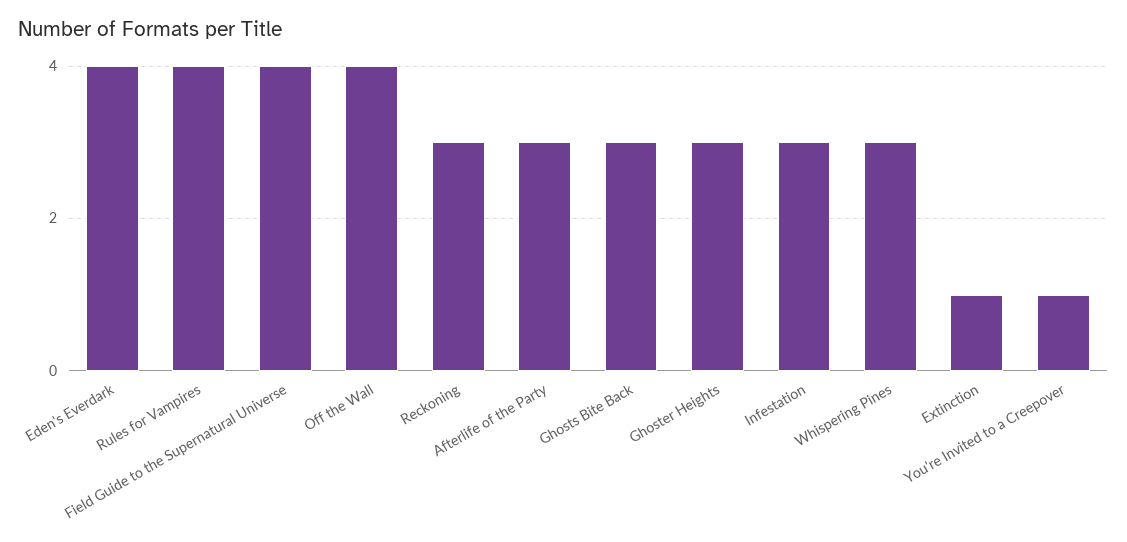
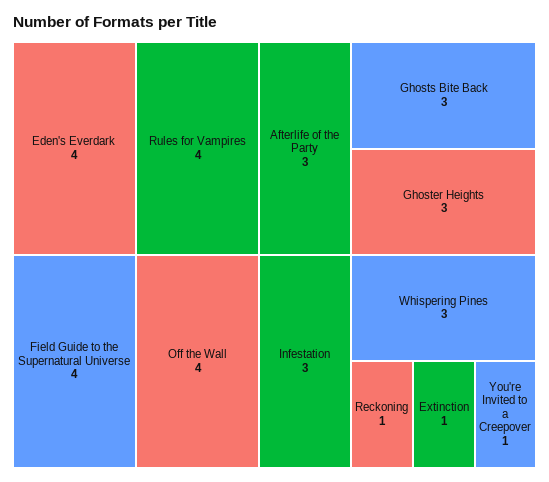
Reckoning: 3 -> 1

